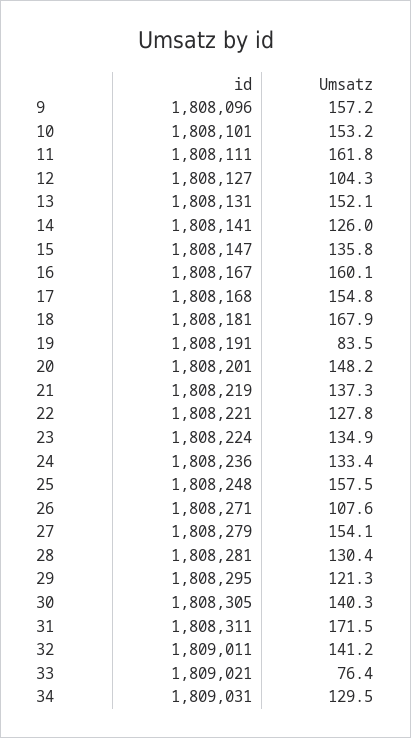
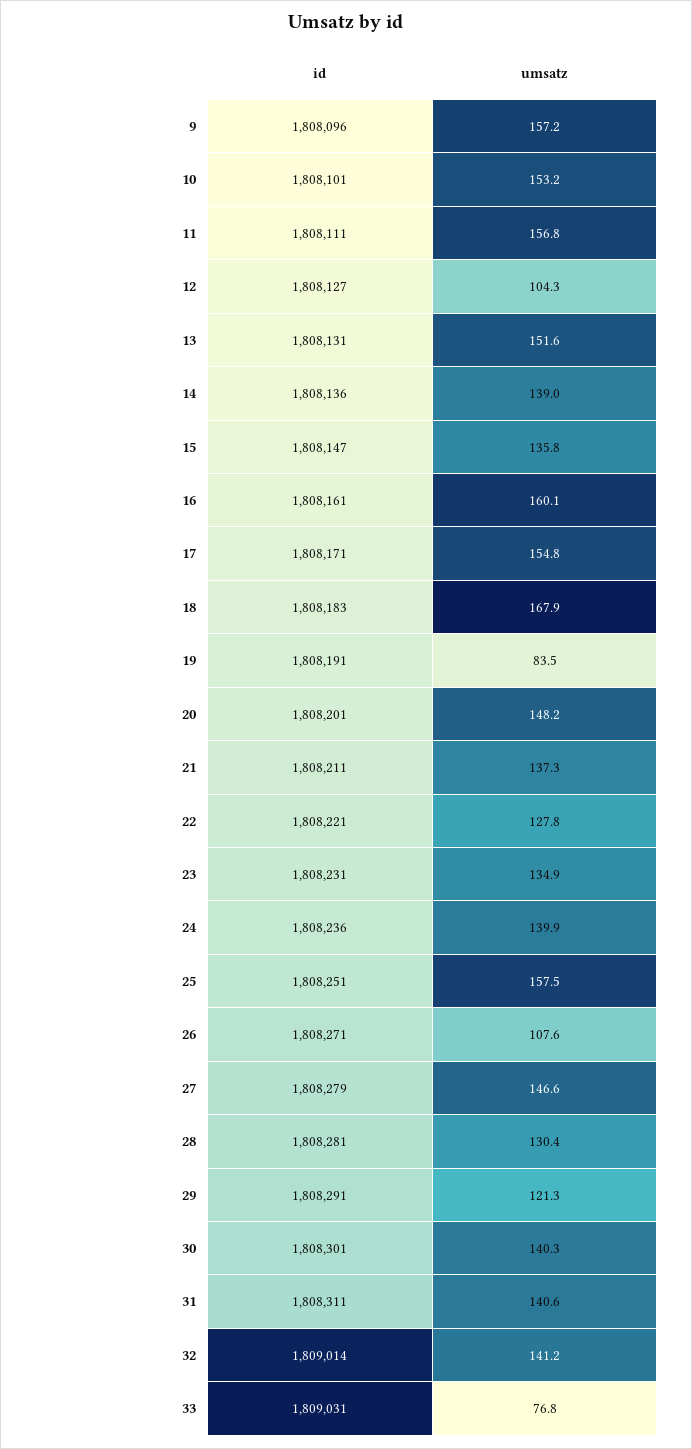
Umsatz, 11: 161.8 -> 156.8
Umsatz, 13: 152.1 -> 151.6
id, 14: 1808141 -> 1808136
Umsatz, 14: 126 -> 139
id, 16: 1808167 -> 1808161
id, 17: 1808168 -> 1808171
id, 18: 1808181 -> 1808183
id, 21: 1808219 -> 1808211
id, 23: 1808224 -> 1808231
Umsatz, 24: 133.4 -> 139.9
id, 25: 1808248 -> 1808251
Umsatz, 27: 154.1 -> 146.6
id, 29: 1808295 -> 1808291
id, 30: 1808305 -> 1808301
Umsatz, 31: 171.5 -> 140.6
id, 32: 1809011 -> 1809014
id, 33: 1809021 -> 1809031
Umsatz, 33: 76.4 -> 76.8
id, 34: 1809031 -> none
Umsatz, 34: 129.5 -> none

